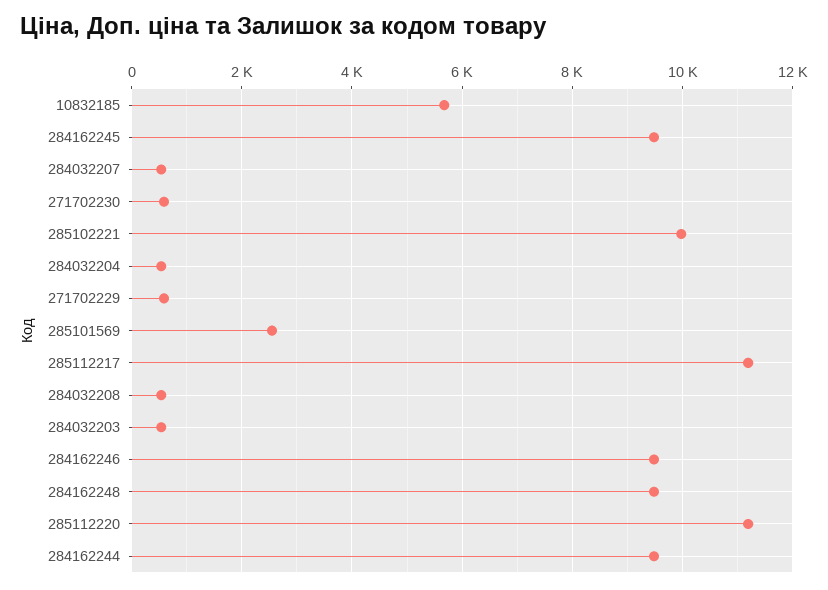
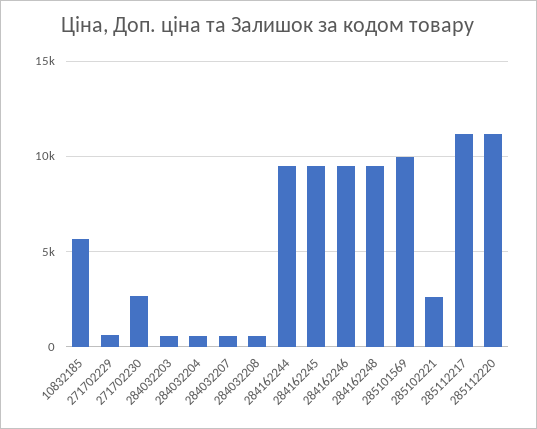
271702230: 600 -> 2500
285102221: 10000 -> 2500
285101569: 2600 -> 10000

